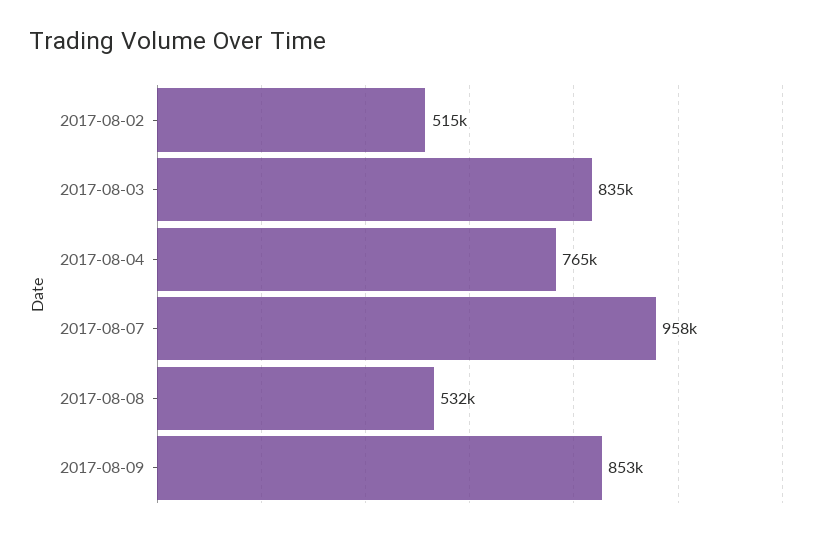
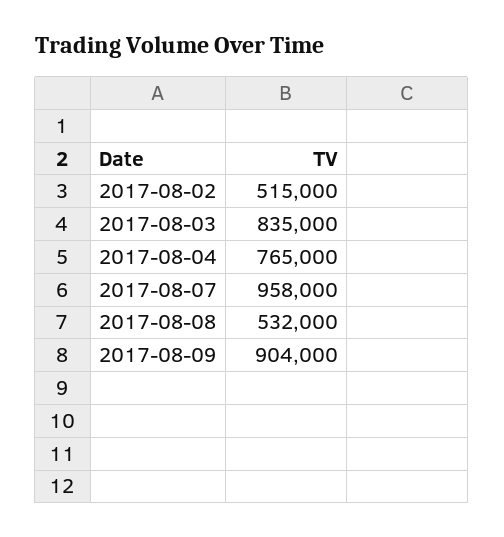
2017-08-09: 853000 -> 904000

